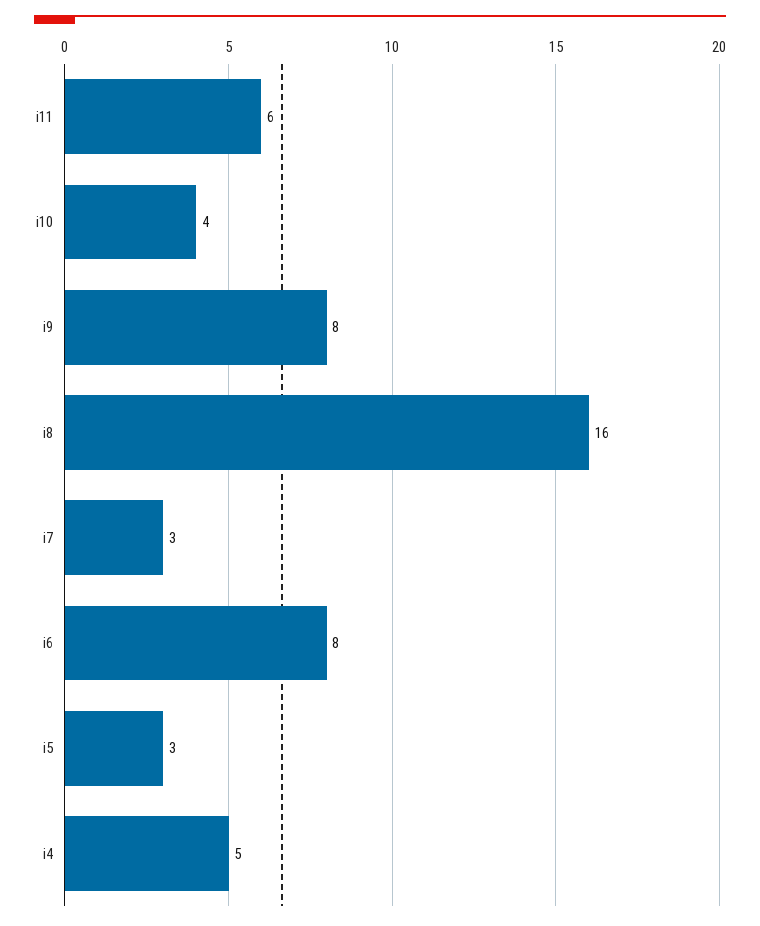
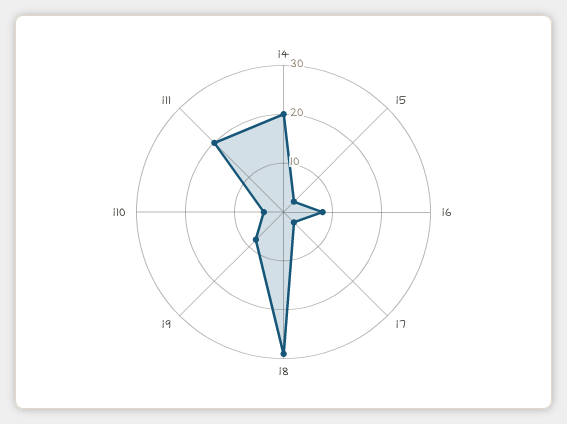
i11: 6 -> 20
i8: 16 -> 30
i4: 5 -> 20

